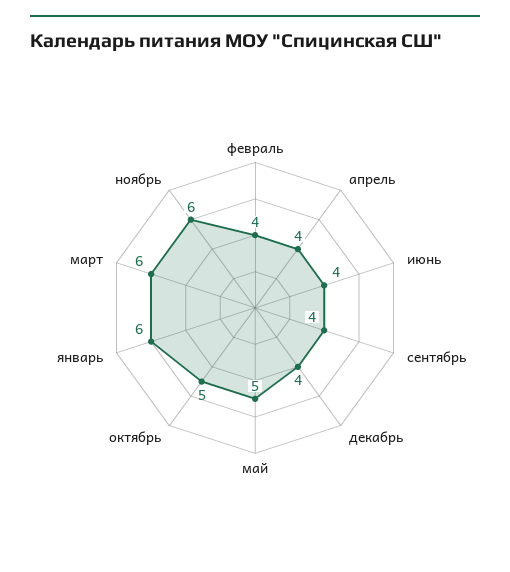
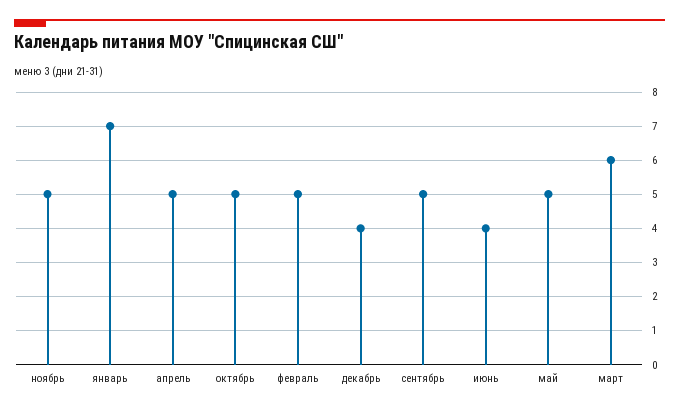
февраль: 4 -> 5
апрель: 4 -> 5
сентябрь: 4 -> 5
январь: 6 -> 7
ноябрь: 6 -> 5

